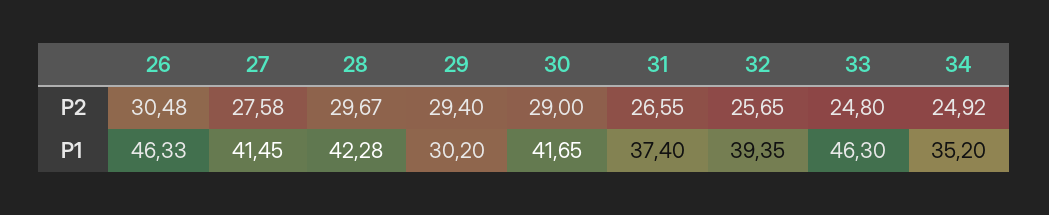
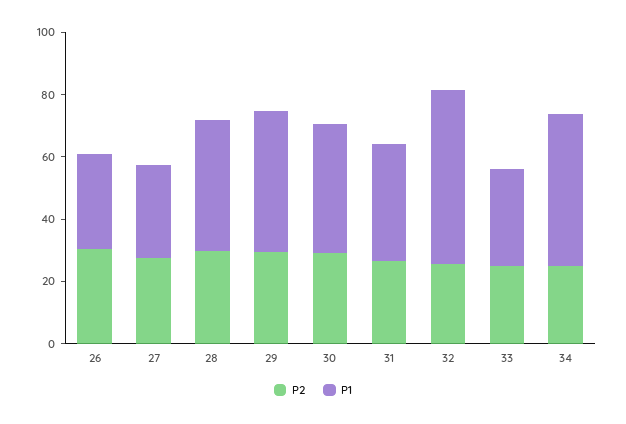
P1, 26: 46.33 -> 30
P1, 27: 41.45 -> 30
P1, 29: 30.2 -> 45
P1, 32: 39.35 -> 55
P1, 33: 46.3 -> 30
P1, 34: 35.2 -> 50

